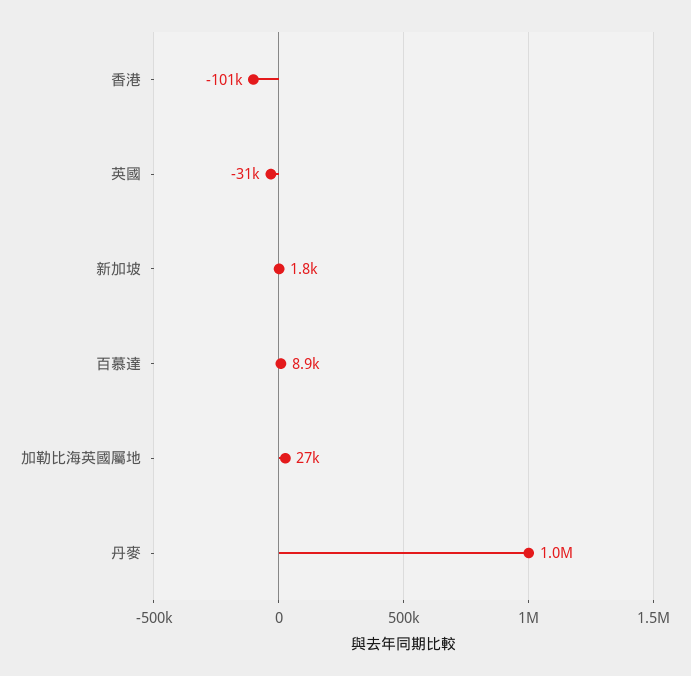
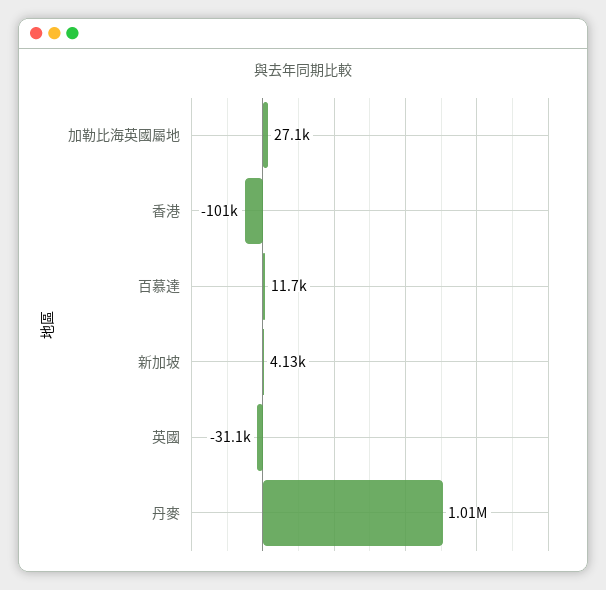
新加坡: 1800 -> 4130
百慕達: 8900 -> 11700

